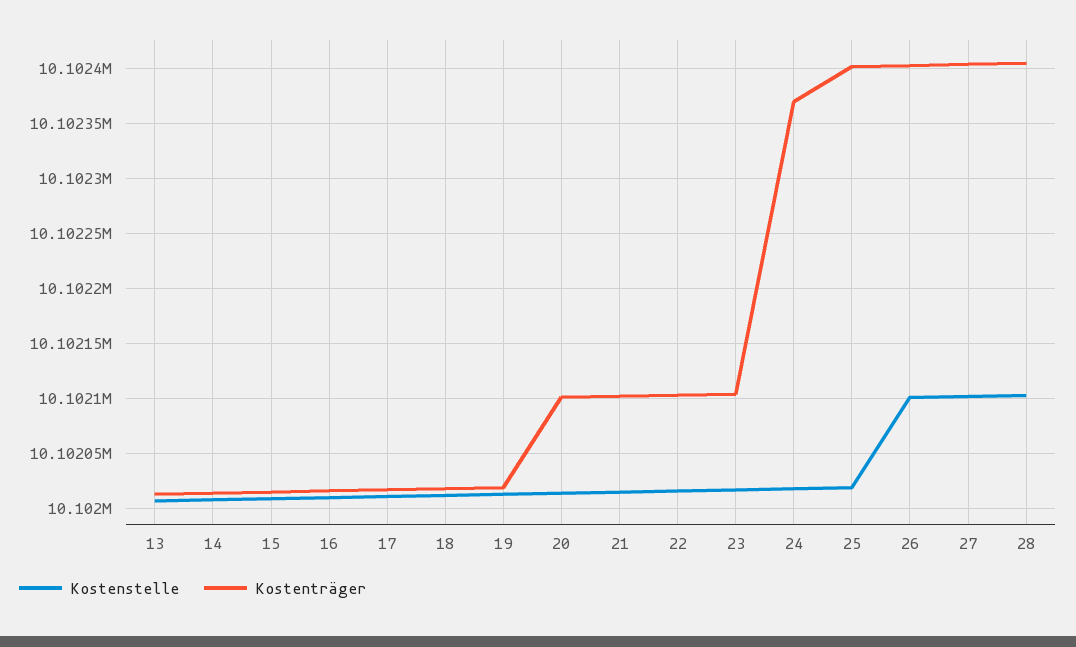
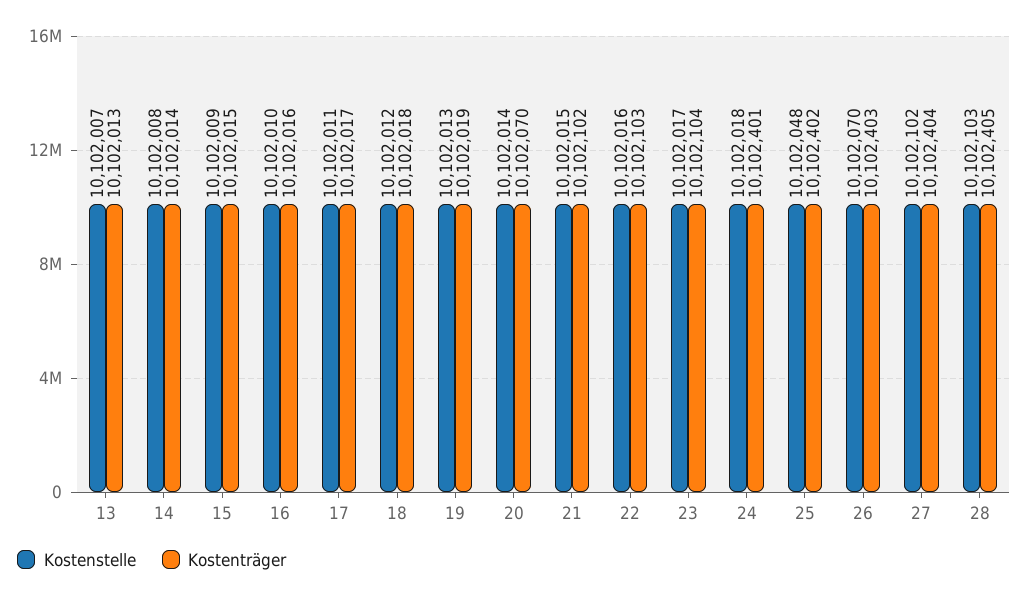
Kostenträger, 20: 10102100 -> 10102070
Kostenträger, 24: 10102370 -> 10102401
Kostenstelle, 25: 10102020 -> 10102048
Kostenstelle, 26: 10102100 -> 10102070

